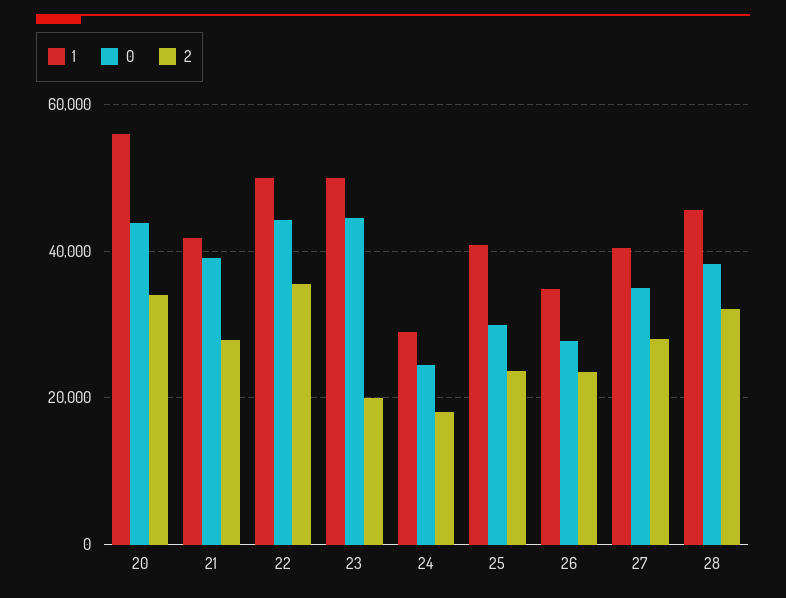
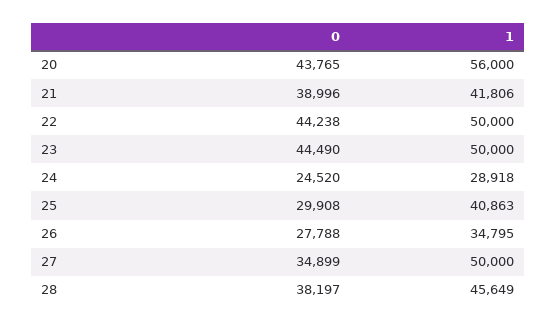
2, 20: 34000 -> none
2, 21: 28000 -> none
2, 22: 36000 -> none
2, 23: 20000 -> none
2, 24: 18000 -> none
2, 25: 24000 -> none
2, 26: 24000 -> none
1, 27: 40000 -> 50000
2, 27: 28000 -> none
2, 28: 32000 -> none

